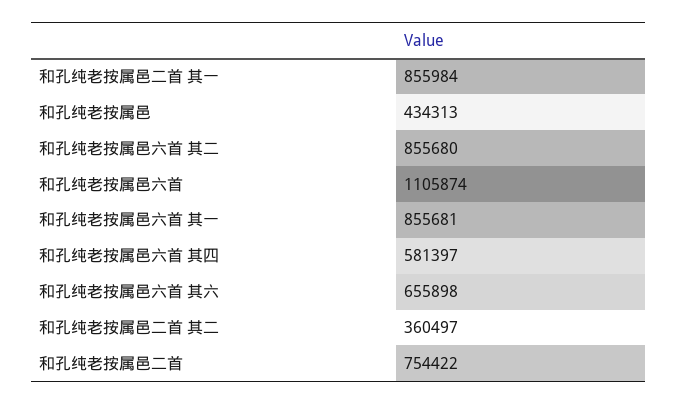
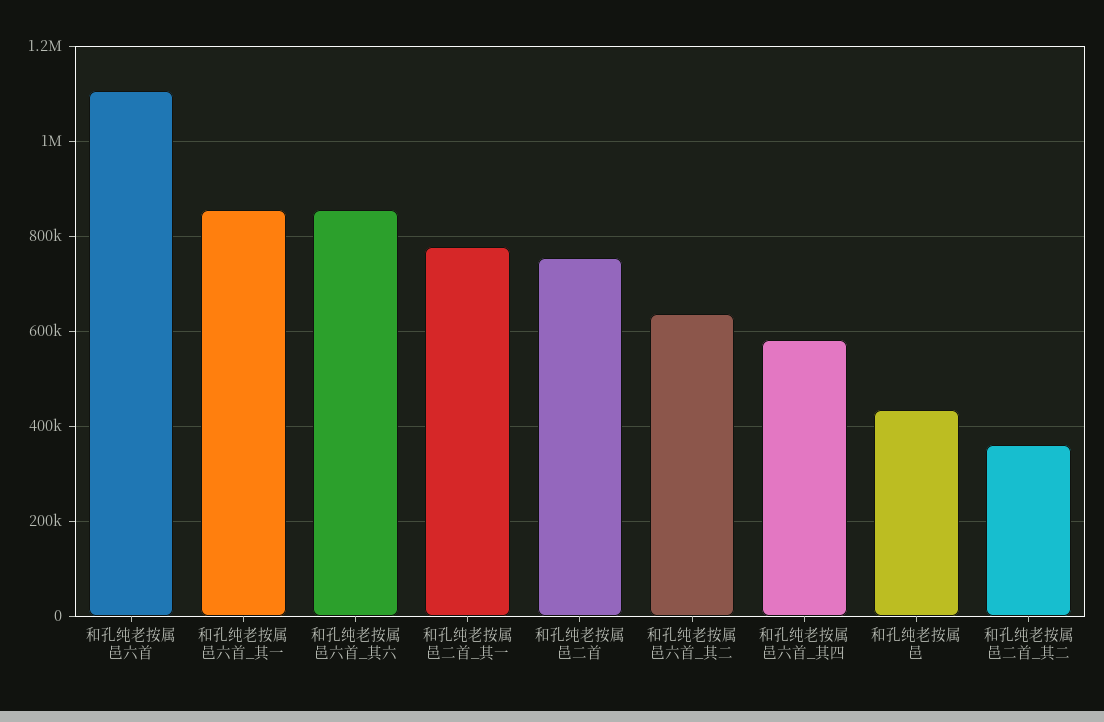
和孔纯老按属邑二首 其一: 855984 -> 780000
和孔纯老按属邑六首 其二: 855680 -> 640000
和孔纯老按属邑六首 其六: 655898 -> 860000

